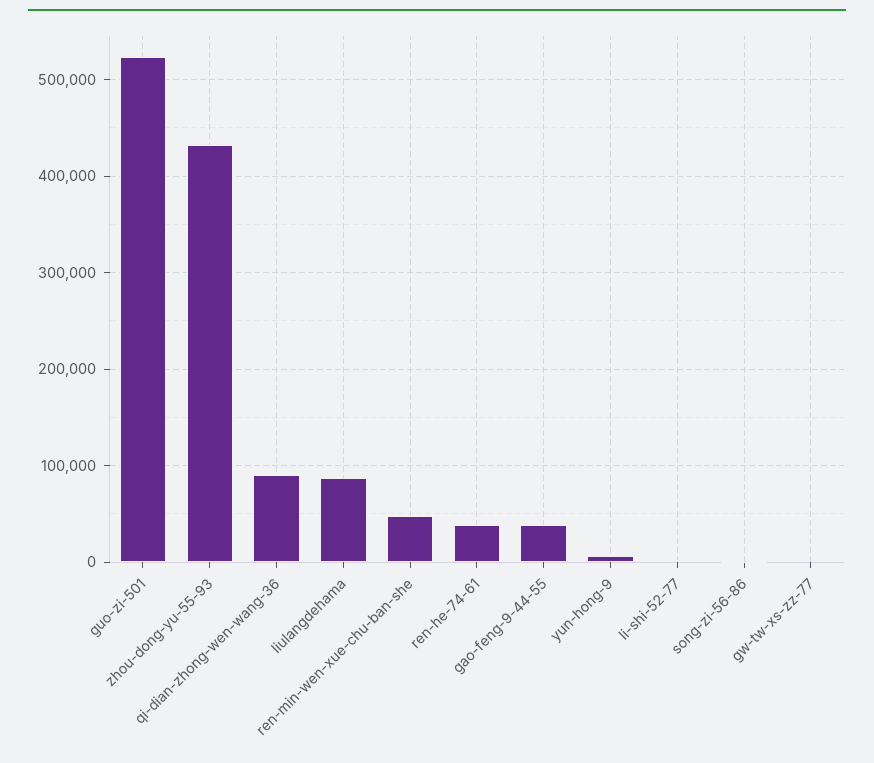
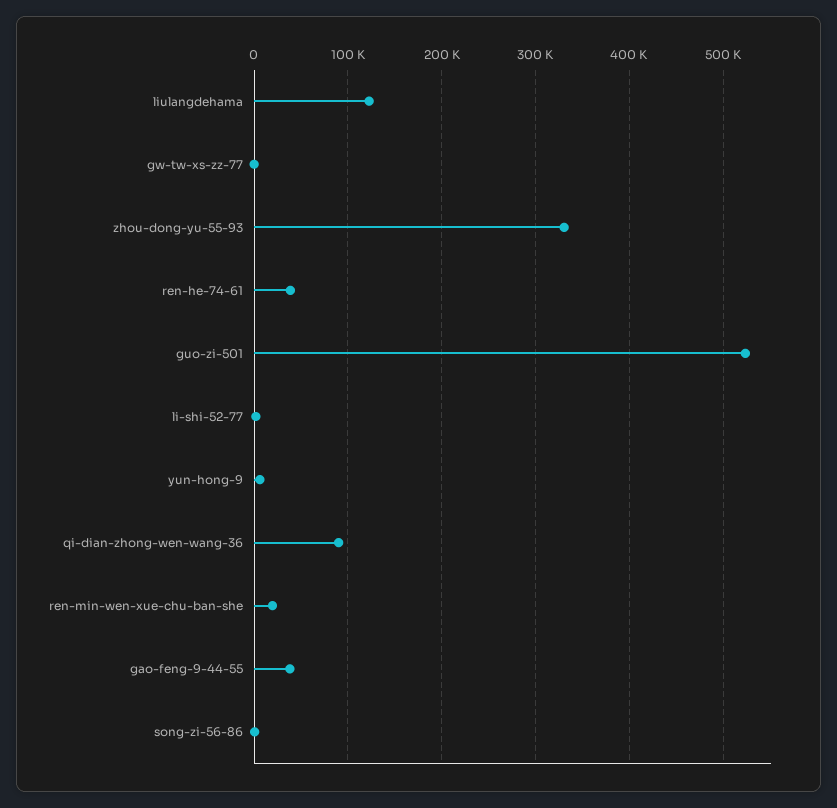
zhou-dong-yu-55-93: 430000 -> 330000
liulangdehama: 90000 -> 120000
ren-min-wen-xue-chu-ban-she: 50000 -> 20000

